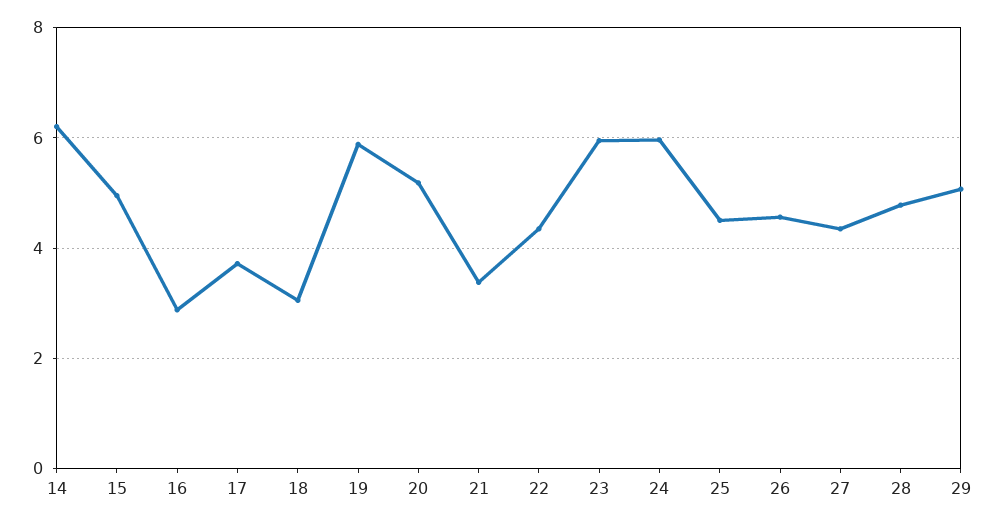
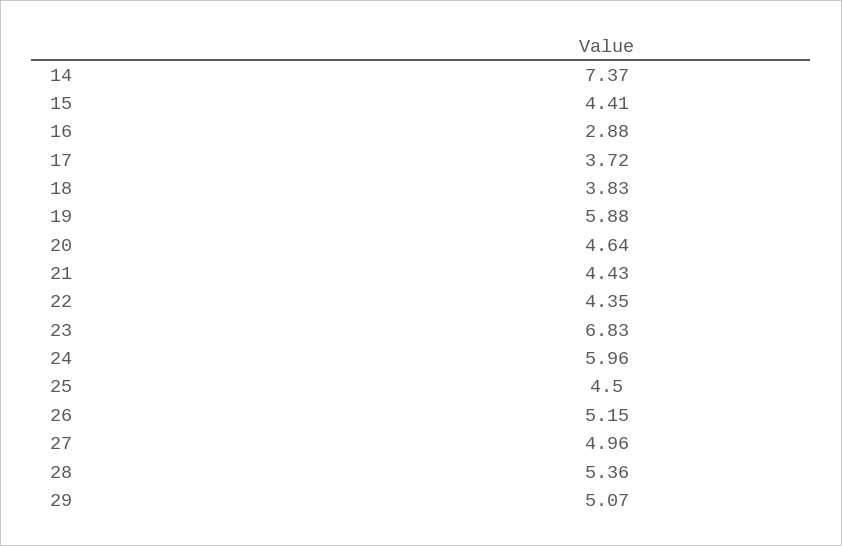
14: 6.2 -> 7.37
15: 5 -> 4.41
18: 3 -> 3.83
20: 5.2 -> 4.64
21: 3.4 -> 4.43
23: 6 -> 6.83
26: 4.6 -> 5.15
27: 4.4 -> 4.96
28: 4.8 -> 5.36

